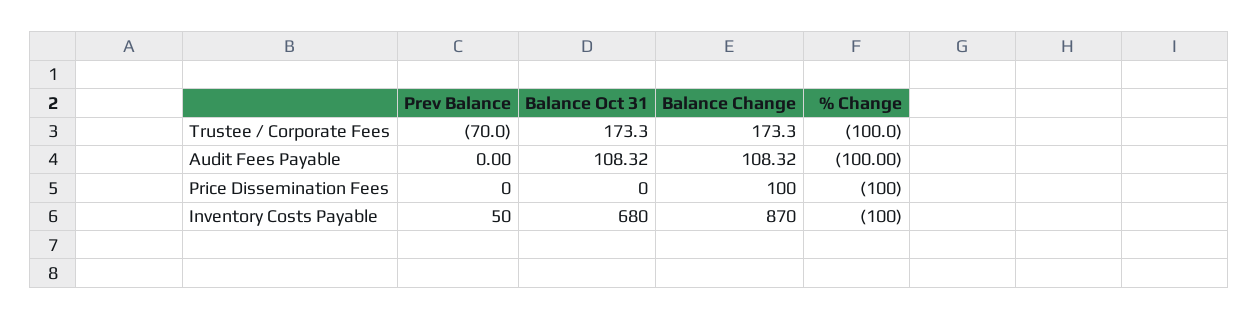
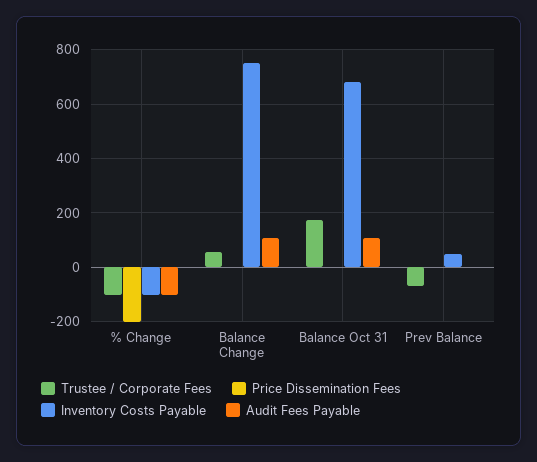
Trustee / Corporate Fees, Balance Change: 173.3 -> 50
Price Dissemination Fees, Balance Change: 100 -> 0
Price Dissemination Fees, % Change: -100 -> -200
Inventory Costs Payable, Balance Change: 870 -> 750

